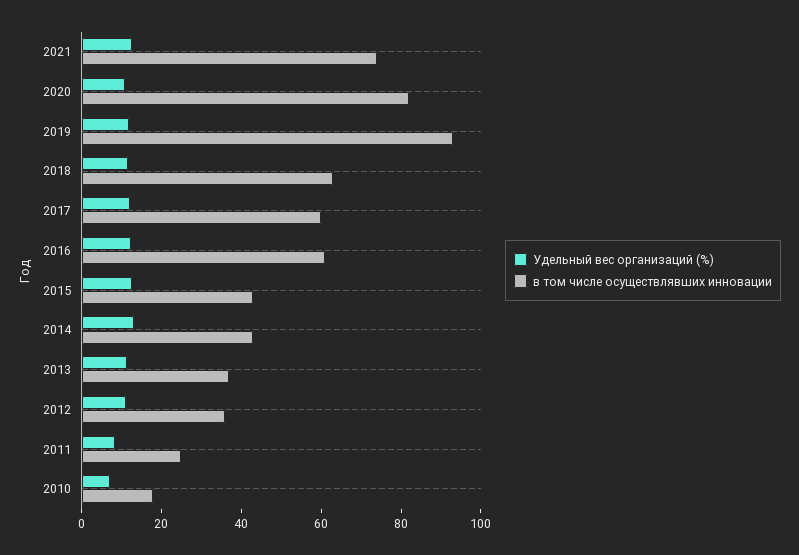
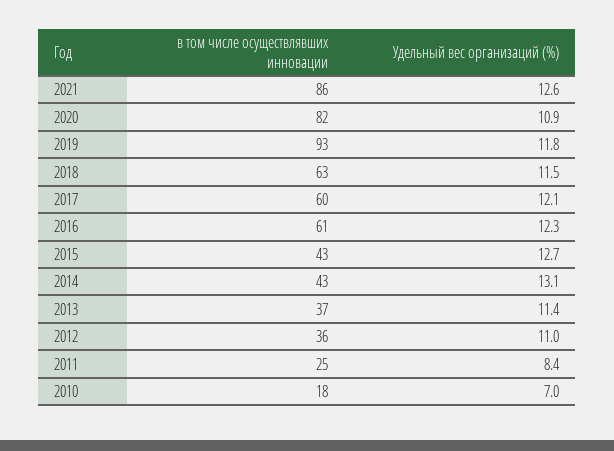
в том числе осуществлявших инновации, 2021: 75 -> 86

